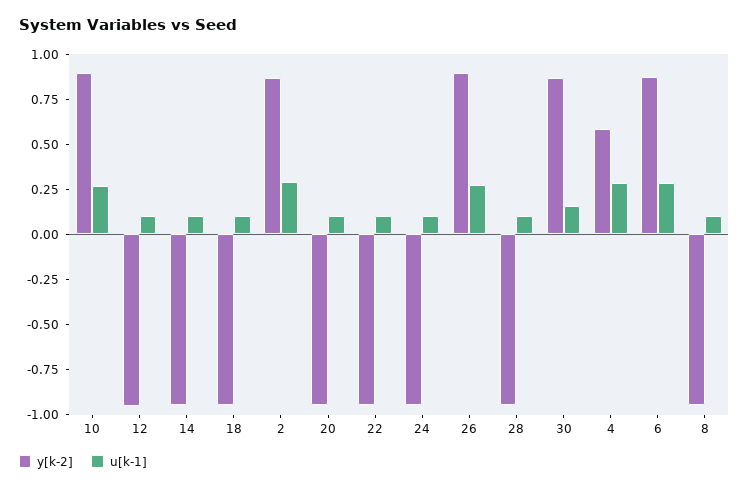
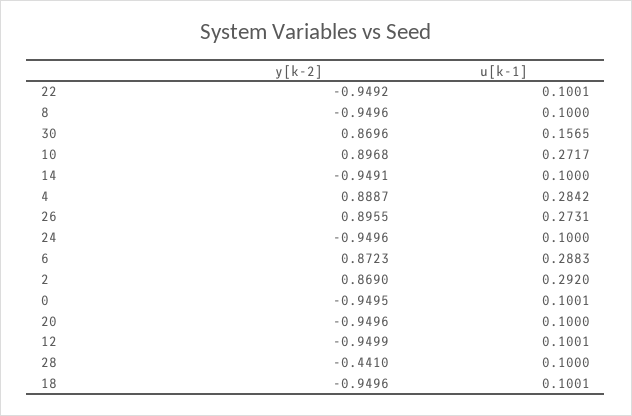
y[k-2], 28: -0.95 -> -0.441
y[k-2], 4: 0.6 -> 0.8887
y[k-2], 0: none -> -0.9495
u[k-1], 0: none -> 0.1001

